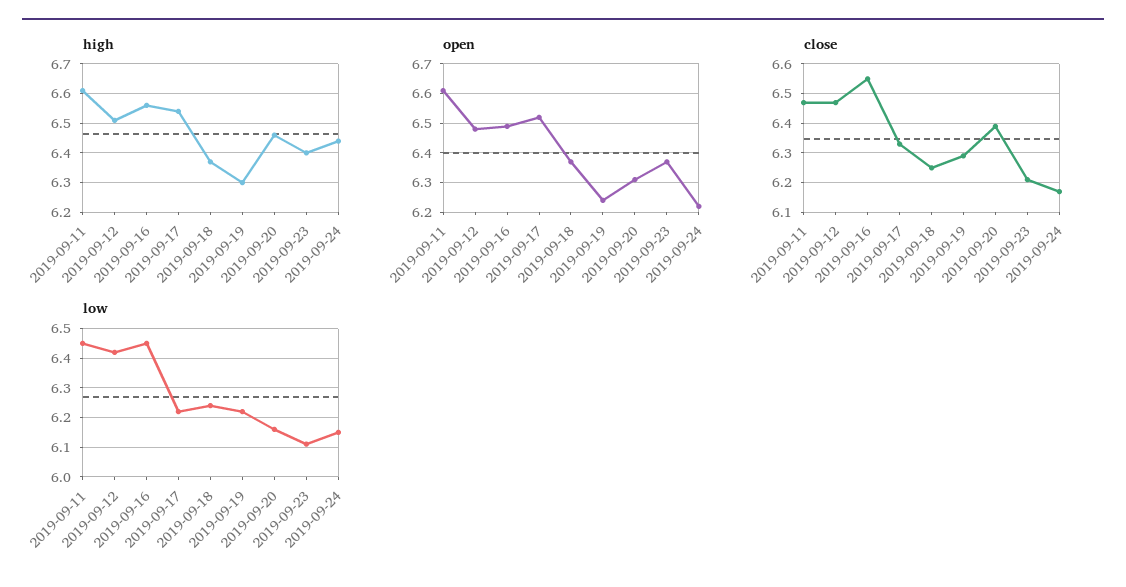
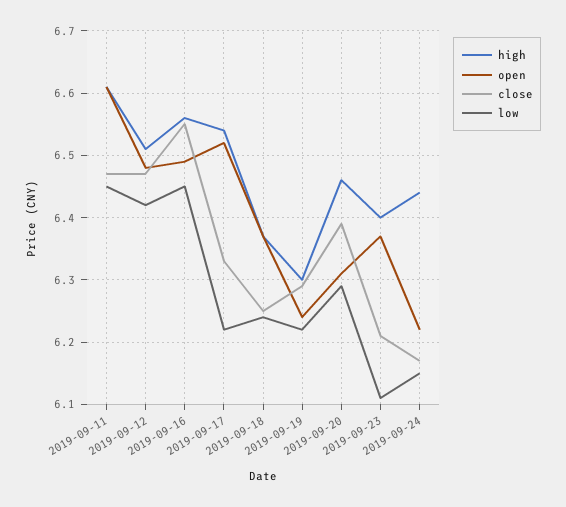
low, 2019-09-20: 6.15 -> 6.29

